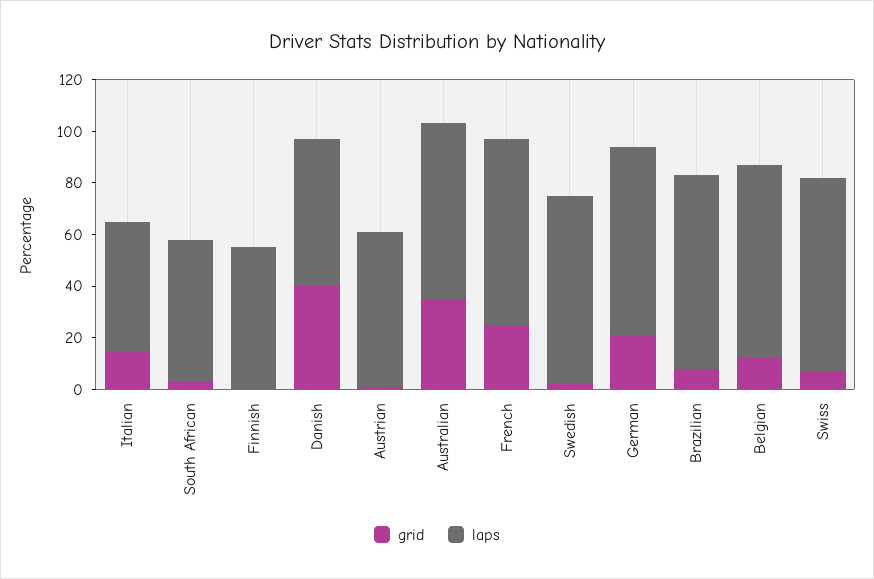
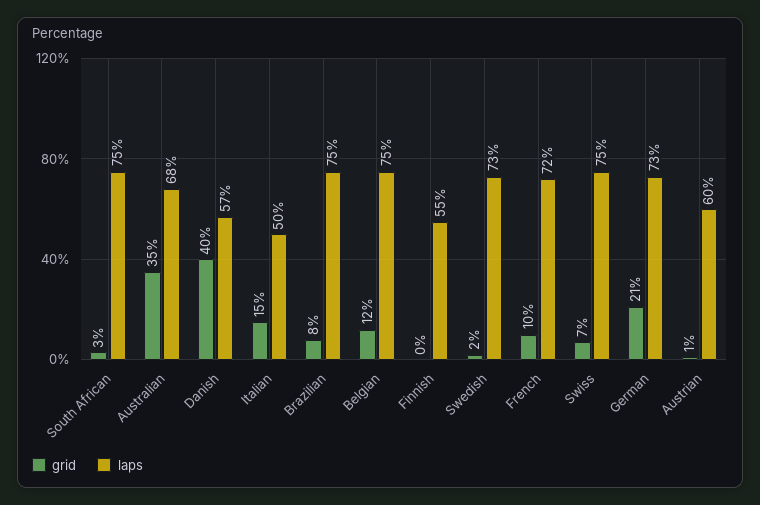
laps, South African: 55 -> 75
grid, French: 25 -> 10

